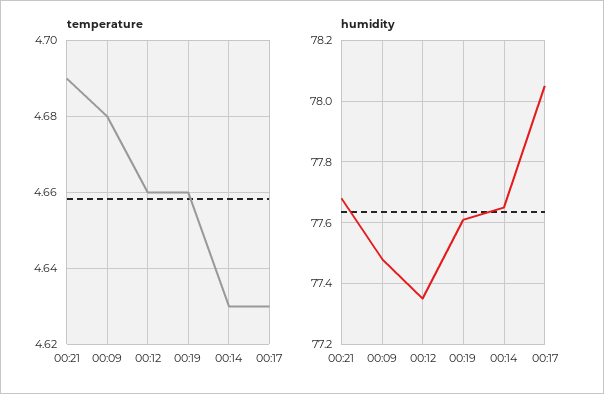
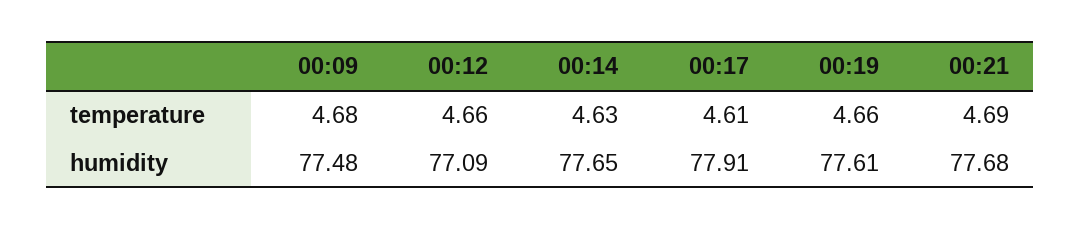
temperature, 00:17: 4.63 -> 4.61
humidity, 00:12: 77.35 -> 77.09
humidity, 00:17: 78.05 -> 77.91

